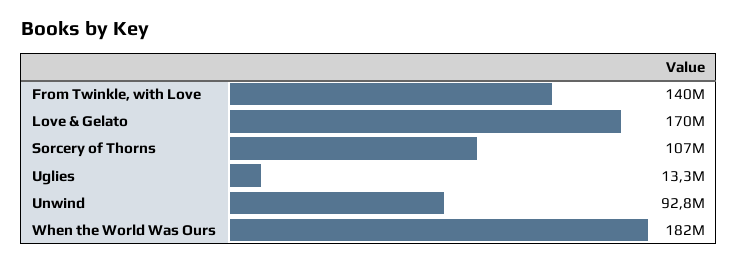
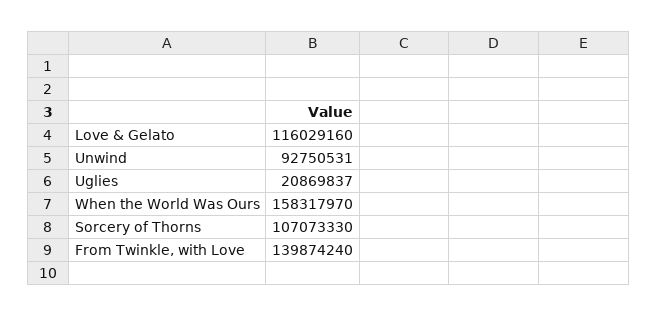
Love & Gelato: 170000000 -> 116029160
Uglies: 13300000 -> 20869837
When the World Was Ours: 182000000 -> 158317970

